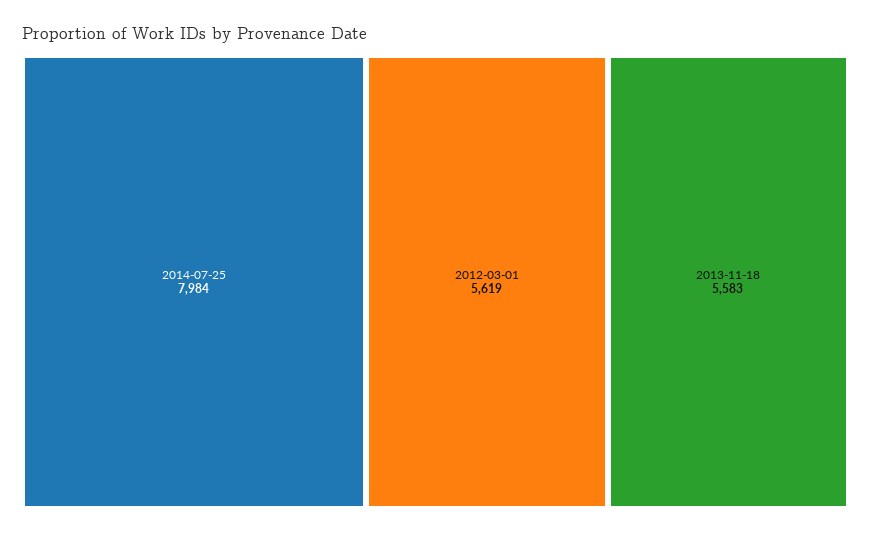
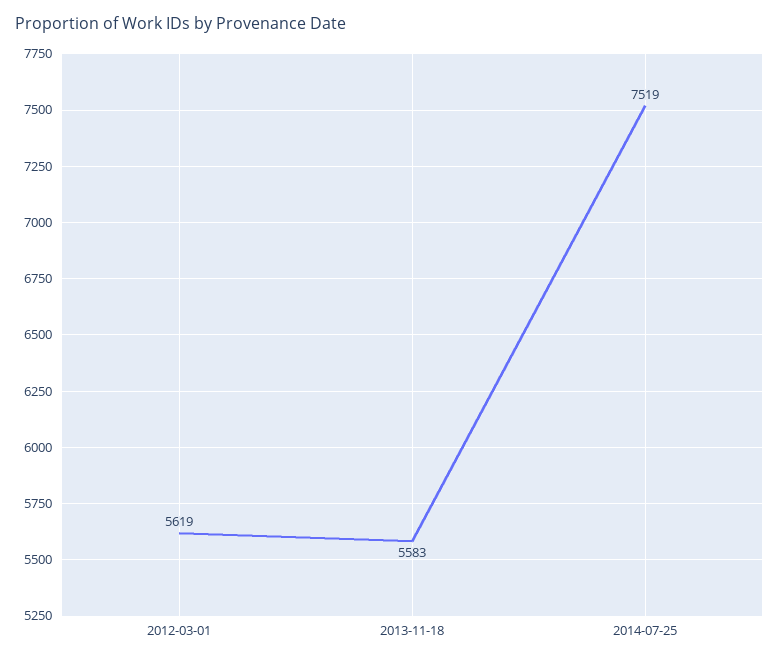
2014-07-25: 7984 -> 7519

